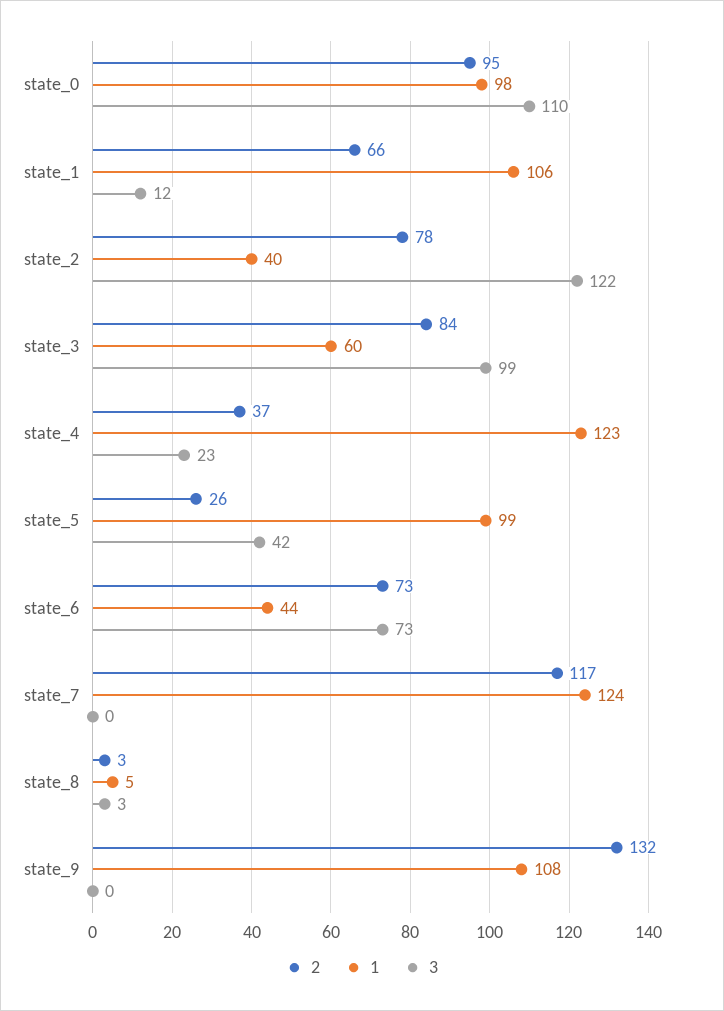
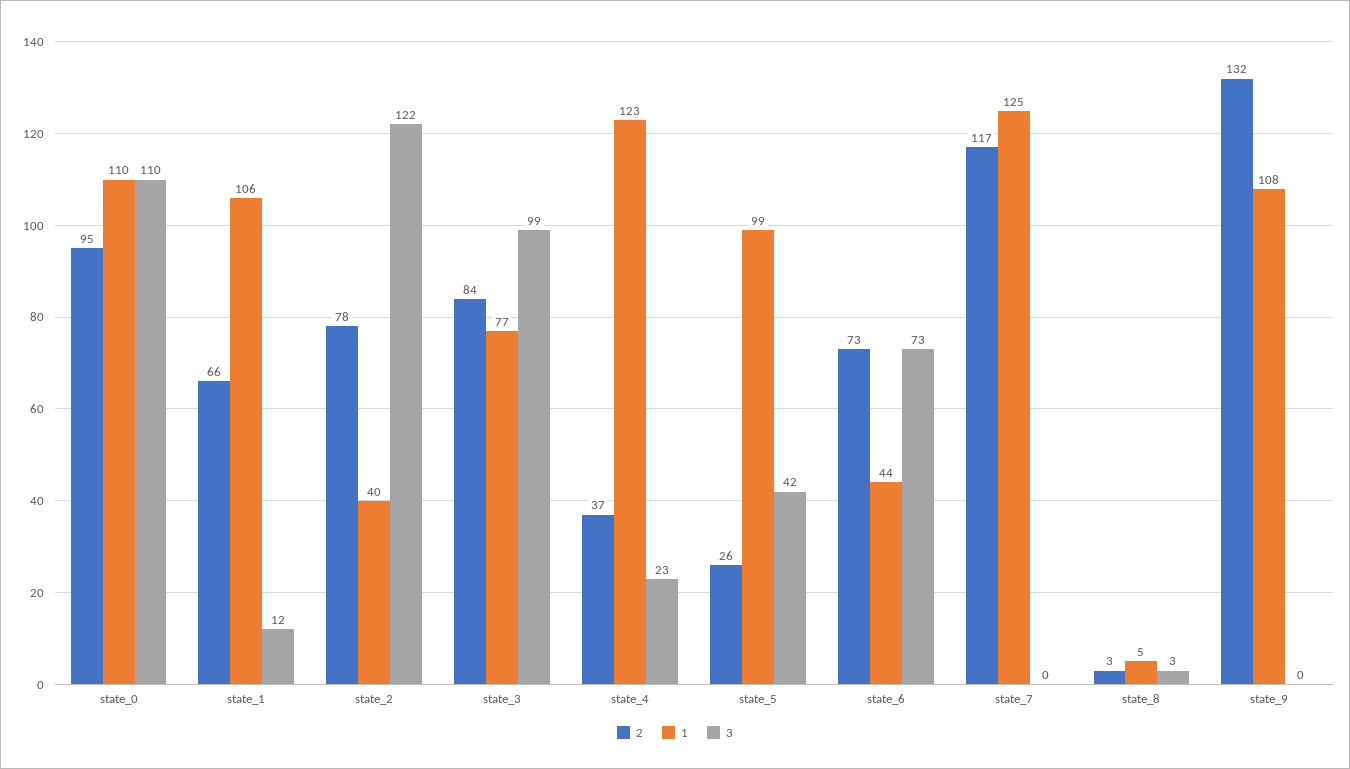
1, state_0: 98 -> 110
1, state_3: 60 -> 77
1, state_7: 124 -> 125

